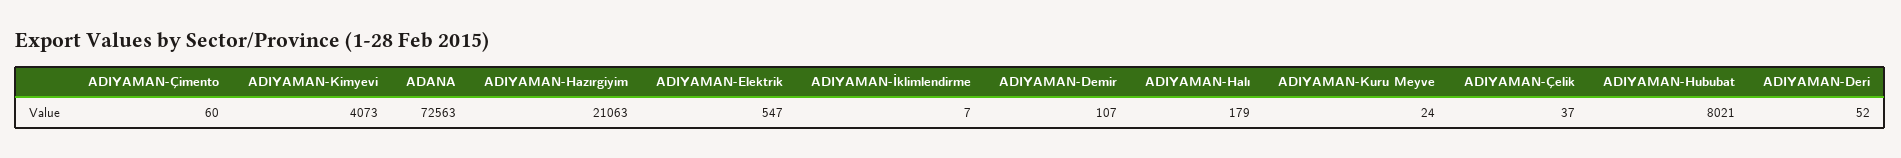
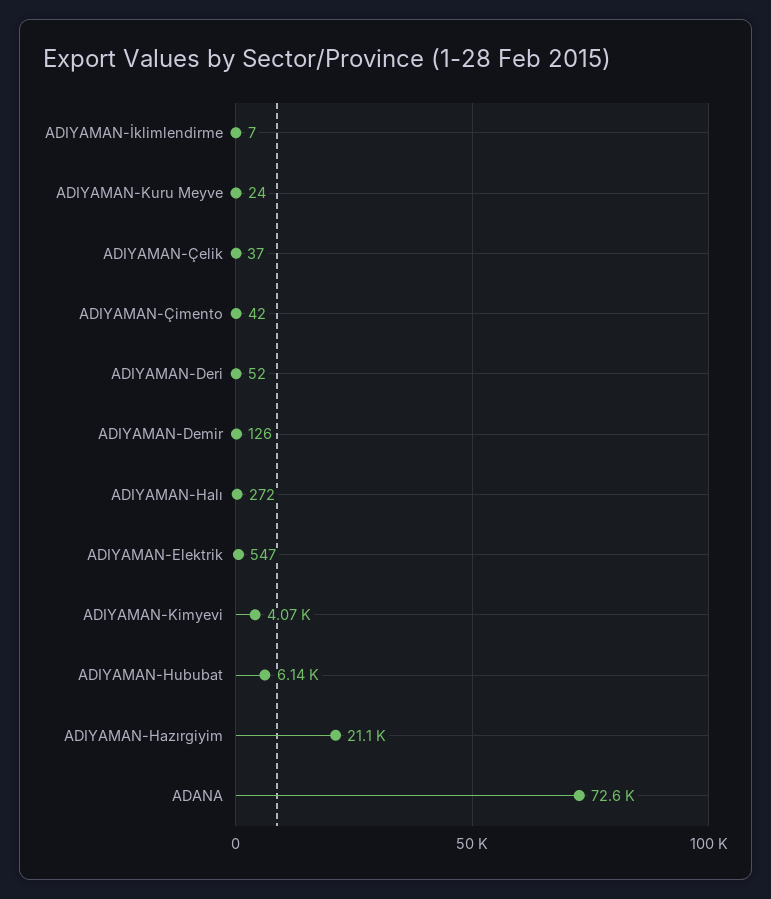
ADIYAMAN-Çimento: 60 -> 42
ADIYAMAN-Demir: 107 -> 126
ADIYAMAN-Halı: 179 -> 272
ADIYAMAN-Hububat: 8021 -> 6140

